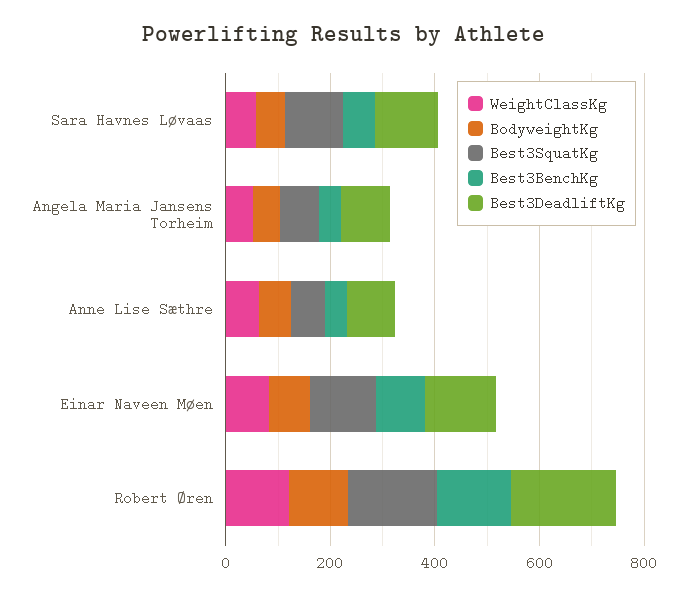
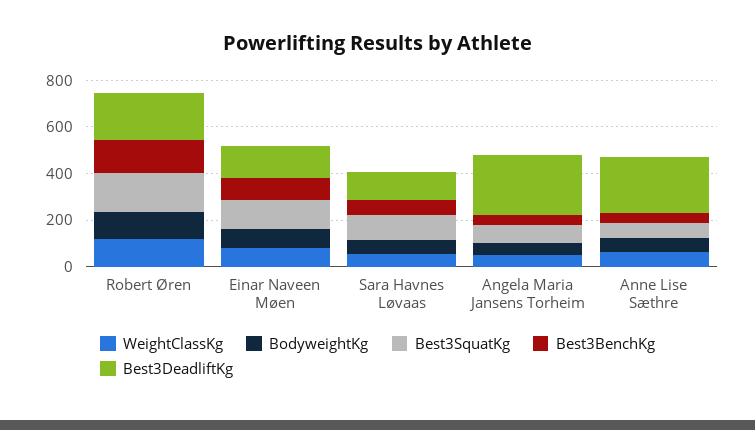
Best3DeadliftKg, Angela Maria Jansens Torheim: 100 -> 250
Best3DeadliftKg, Anne Lise Sæthre: 100 -> 250

